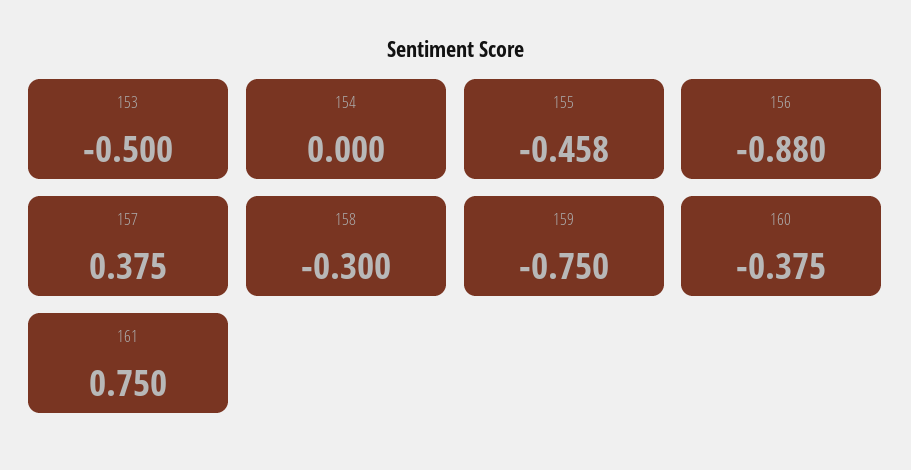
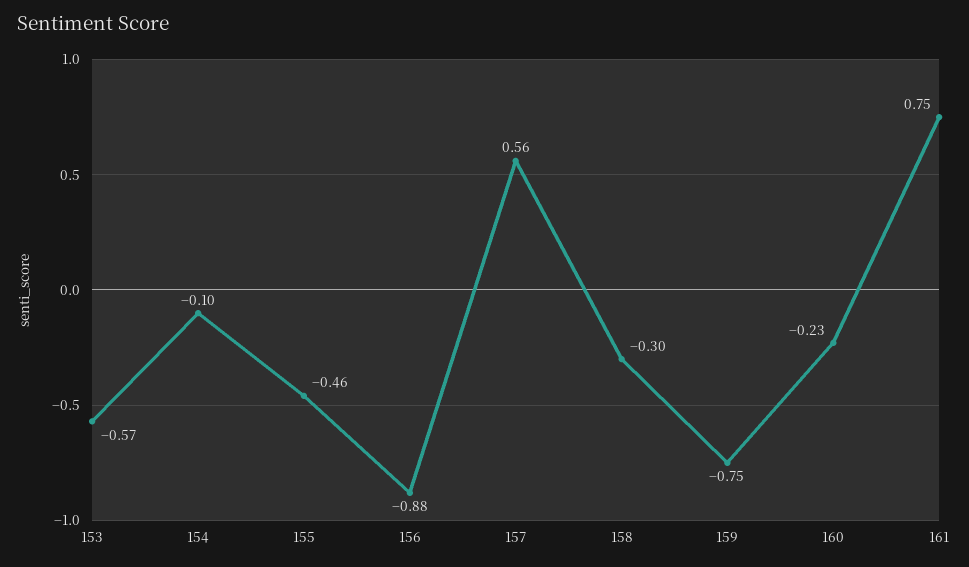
153: -0.5 -> -0.57
154: 0 -> -0.1
157: 0.375 -> 0.56
160: -0.375 -> -0.23

